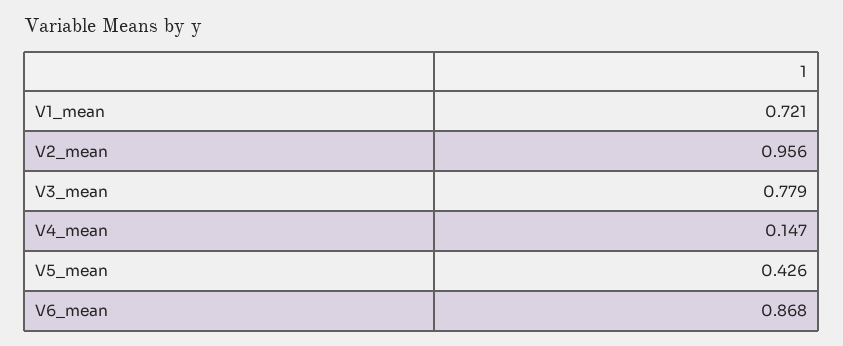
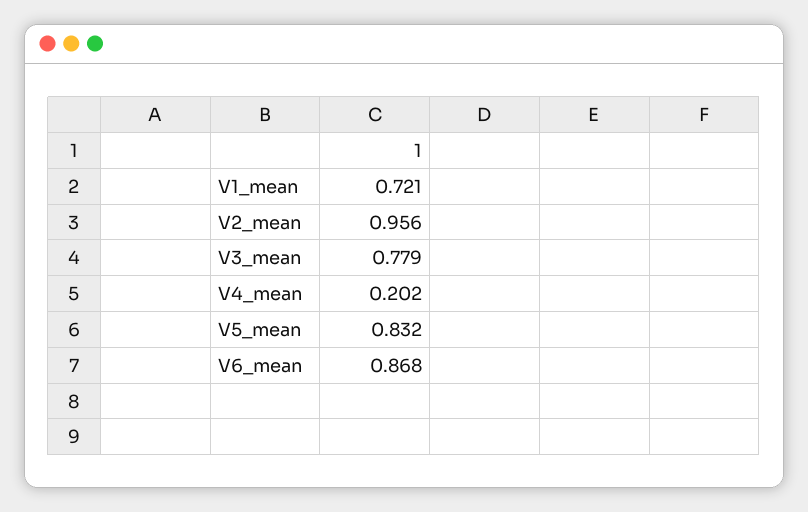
V4_mean: 0.147 -> 0.202
V5_mean: 0.426 -> 0.832

